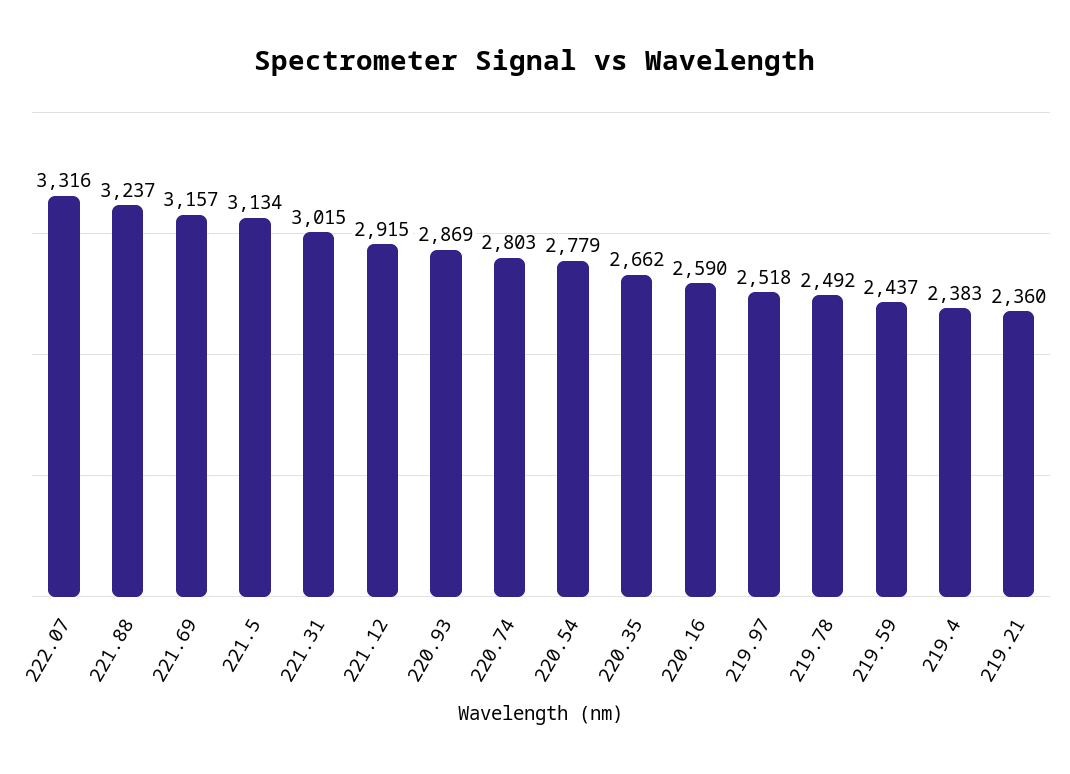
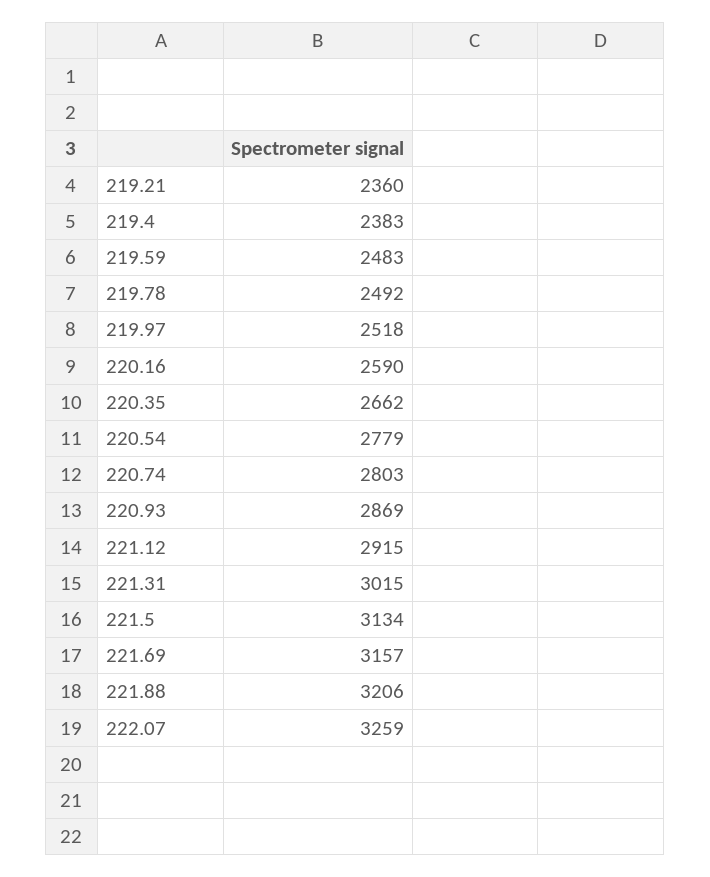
222.07: 3316 -> 3259
221.88: 3237 -> 3206
219.59: 2437 -> 2483

